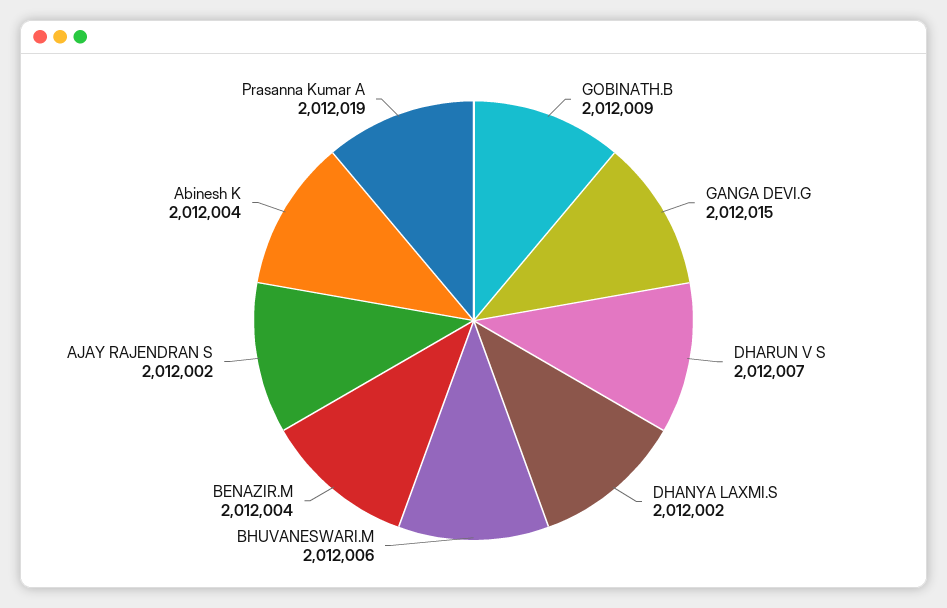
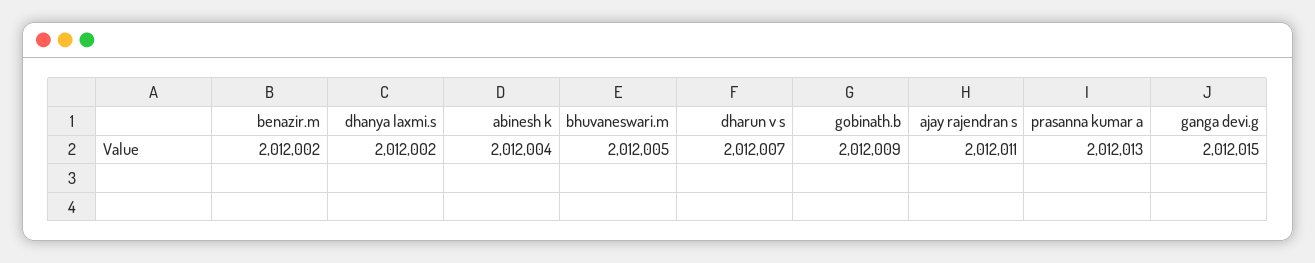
BHUVANESWARI.M: 2012006 -> 2012005
BENAZIR.M: 2012004 -> 2012002
AJAY RAJENDRAN S: 2012002 -> 2012011
Prasanna Kumar A: 2012019 -> 2012013

